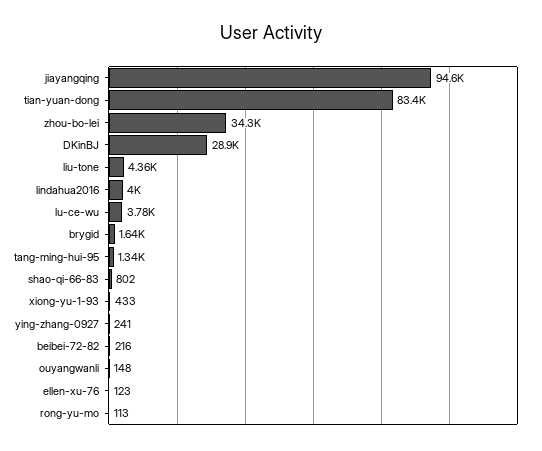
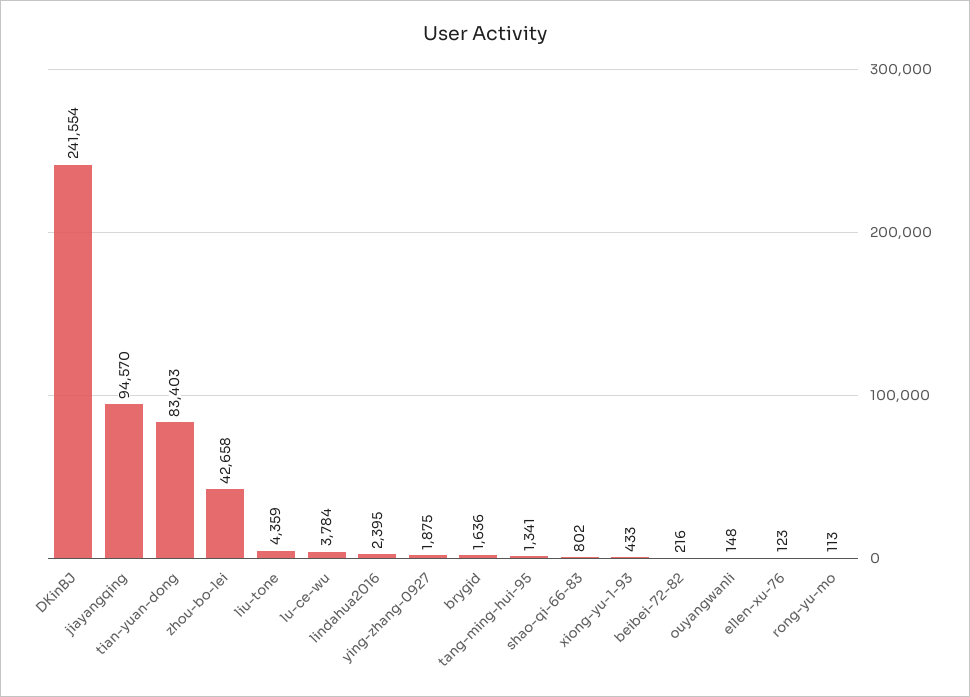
zhou-bo-lei: 34300 -> 42658
DKinBJ: 28900 -> 241554
lindahua2016: 4000 -> 2395
ying-zhang-0927: 241 -> 1875

